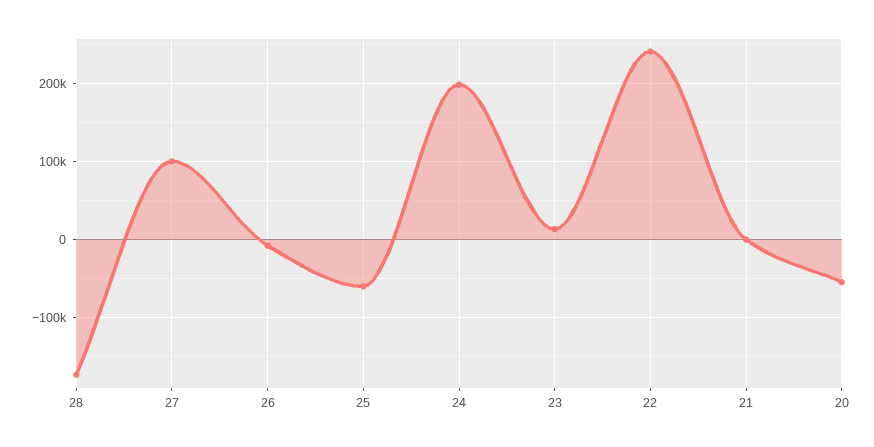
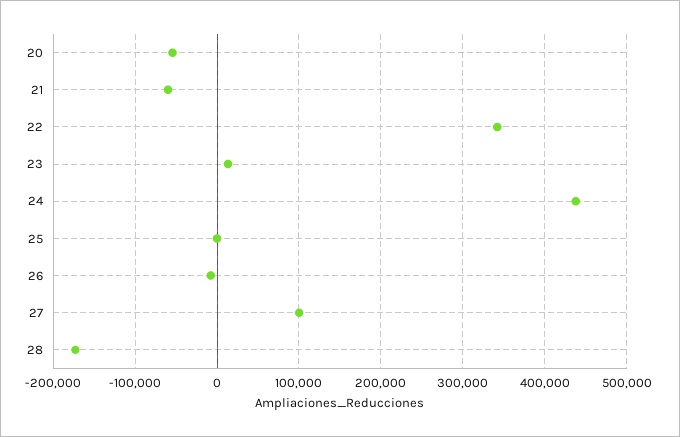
25: -60000 -> 0
24: 200000 -> 440000
22: 240000 -> 340000
21: 0 -> -60000

